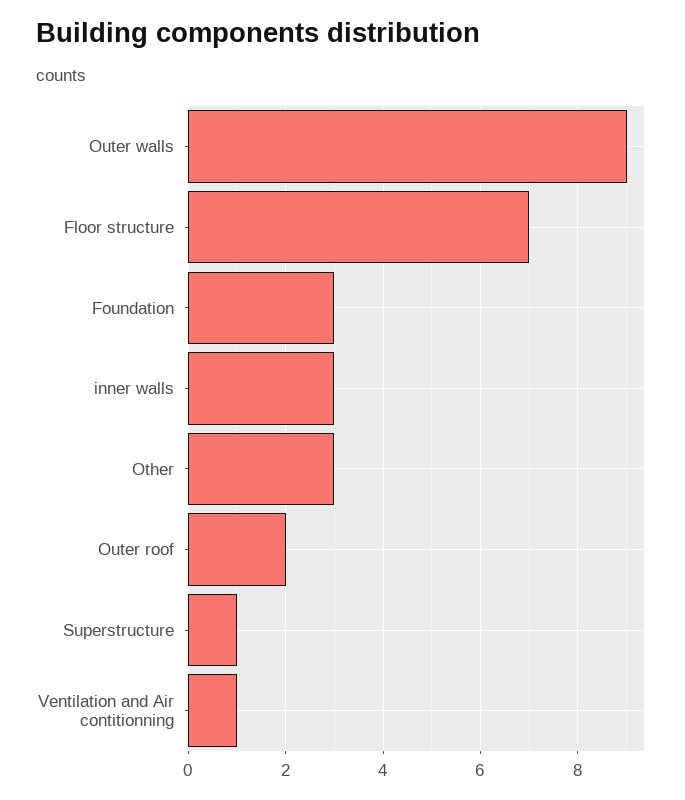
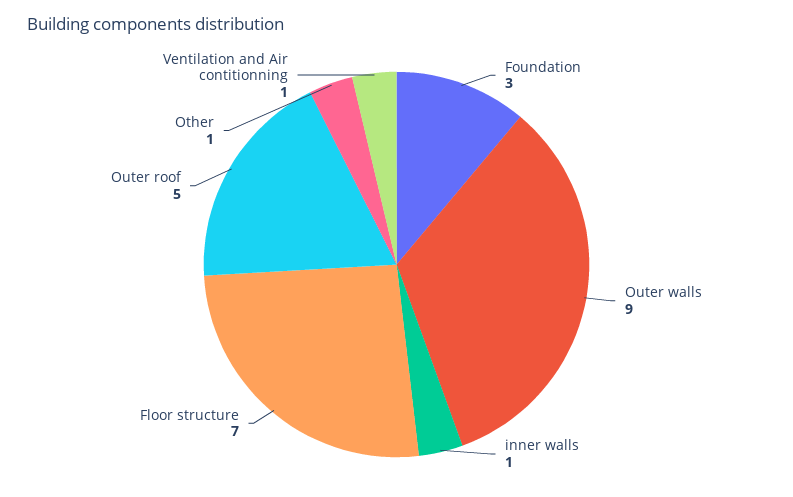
inner walls: 3 -> 1
Other: 3 -> 1
Outer roof: 2 -> 5
Superstructure: 1 -> none

